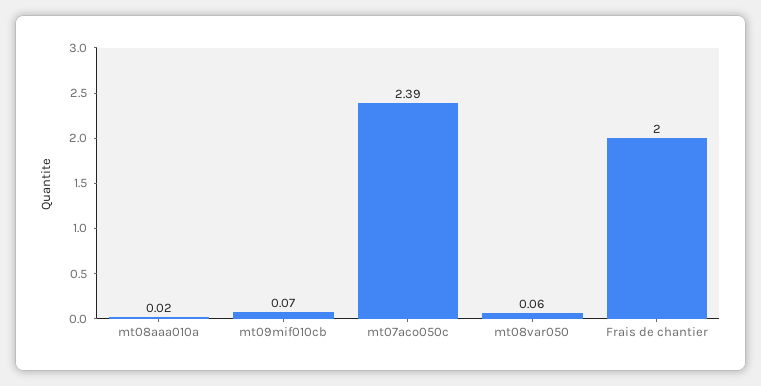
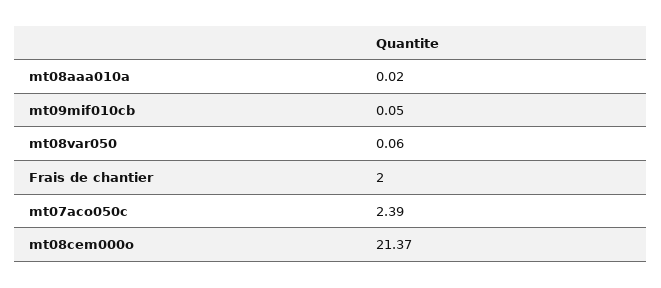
mt09mif010cb: 0.07 -> 0.05
mt08cem000o: none -> 21.37

